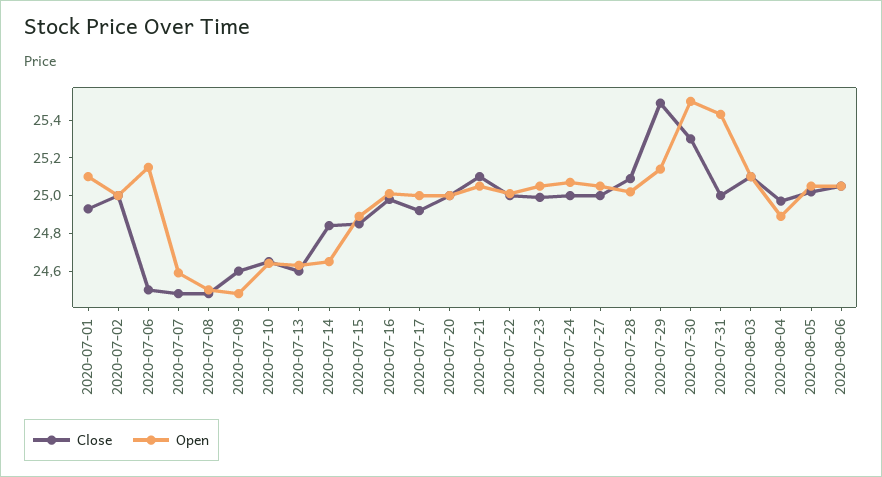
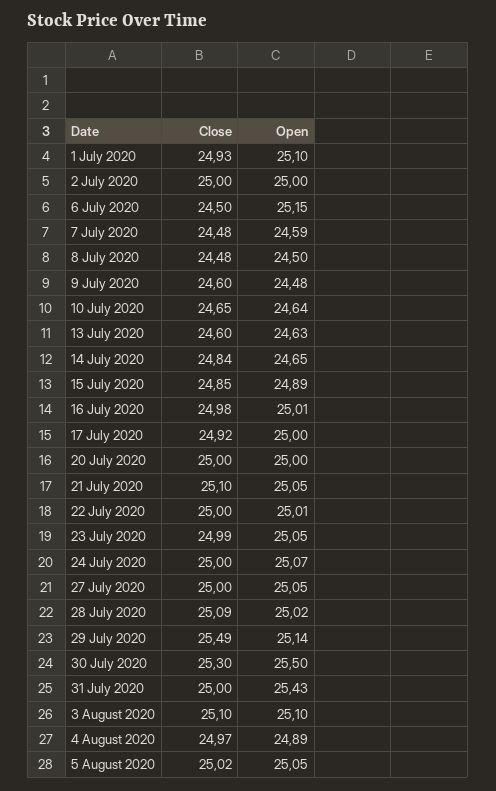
Close, 2020-08-06: 25.05 -> none
Open, 2020-08-06: 25.05 -> none

